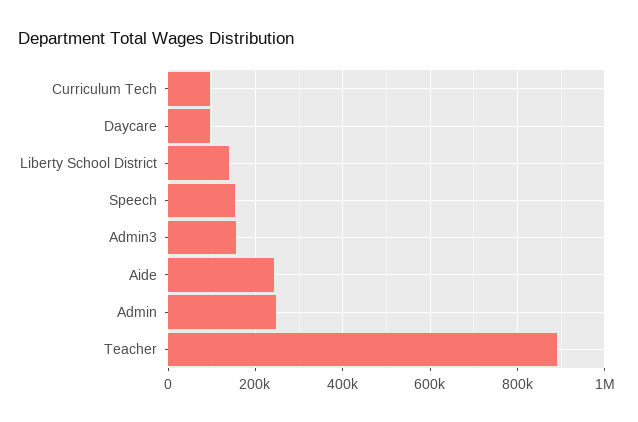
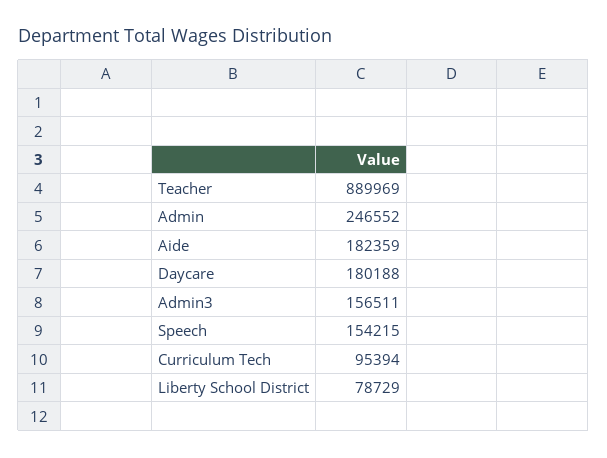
Daycare: 100000 -> 180188
Liberty School District: 140000 -> 78729
Aide: 240000 -> 182359

